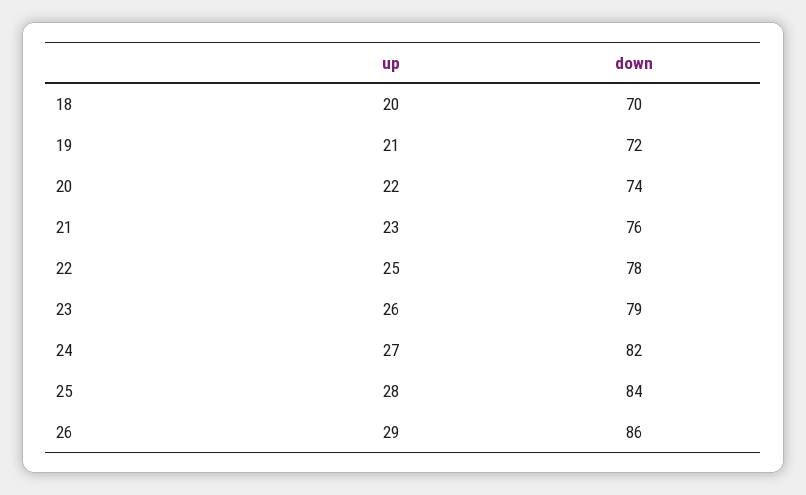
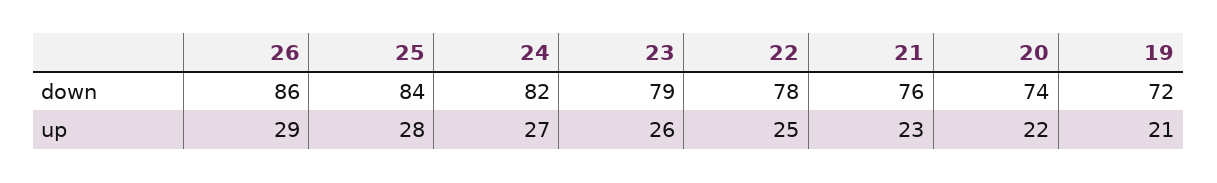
up, 18: 20 -> none
down, 18: 70 -> none

